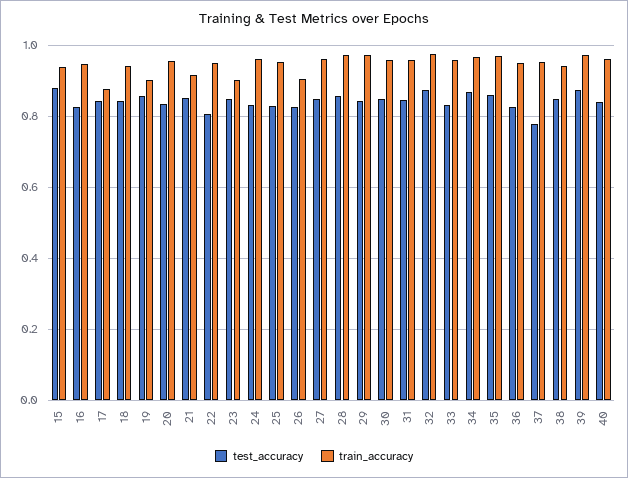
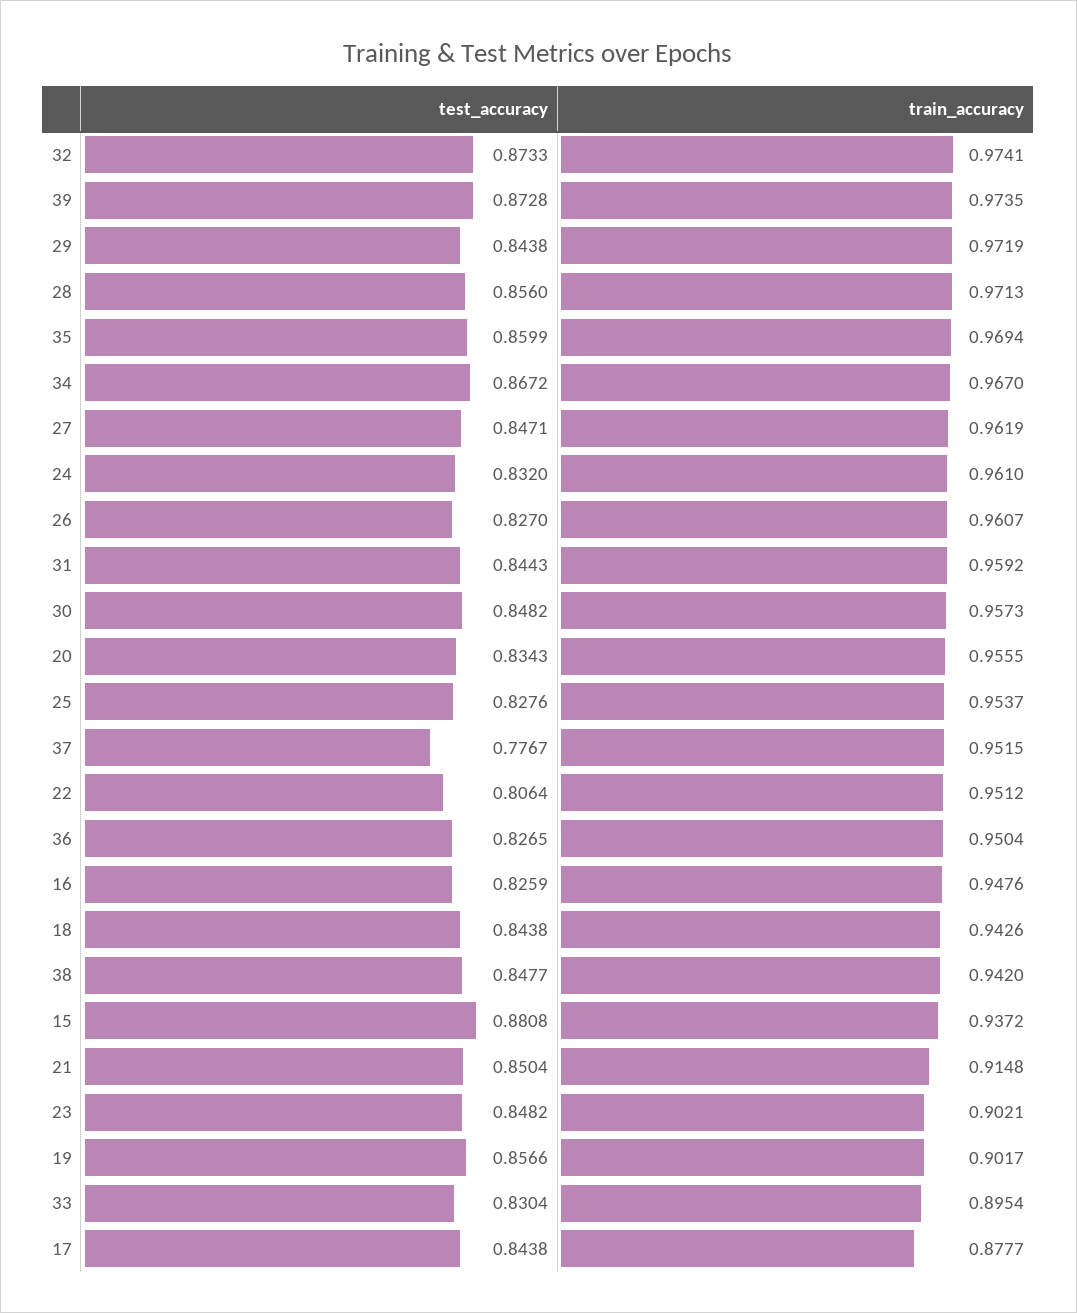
train_accuracy, 26: 0.9 -> 0.9607
train_accuracy, 33: 0.96 -> 0.8954
test_accuracy, 40: 0.84 -> none
train_accuracy, 40: 0.96 -> none

